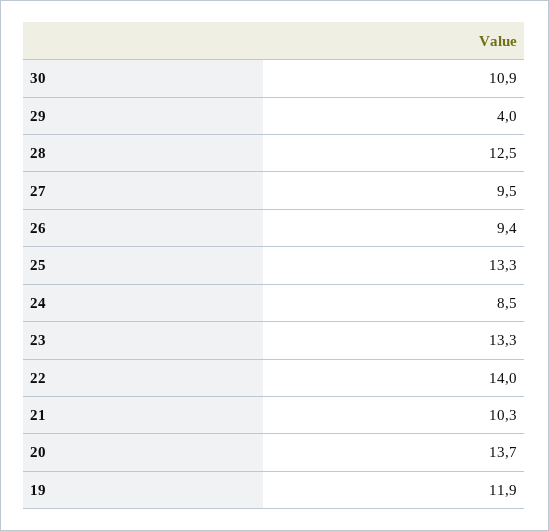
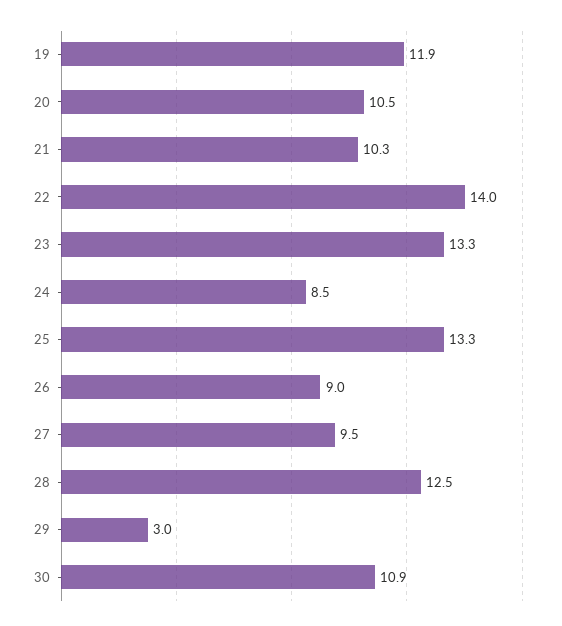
29: 4 -> 3
26: 9.4 -> 9
20: 13.7 -> 10.5

